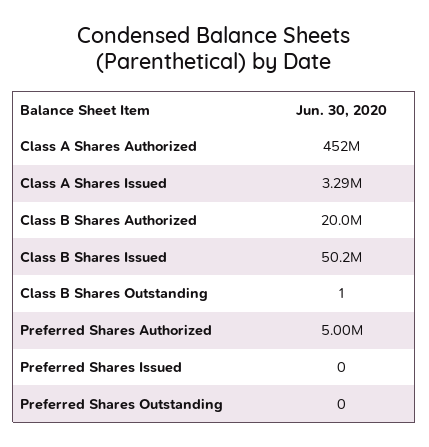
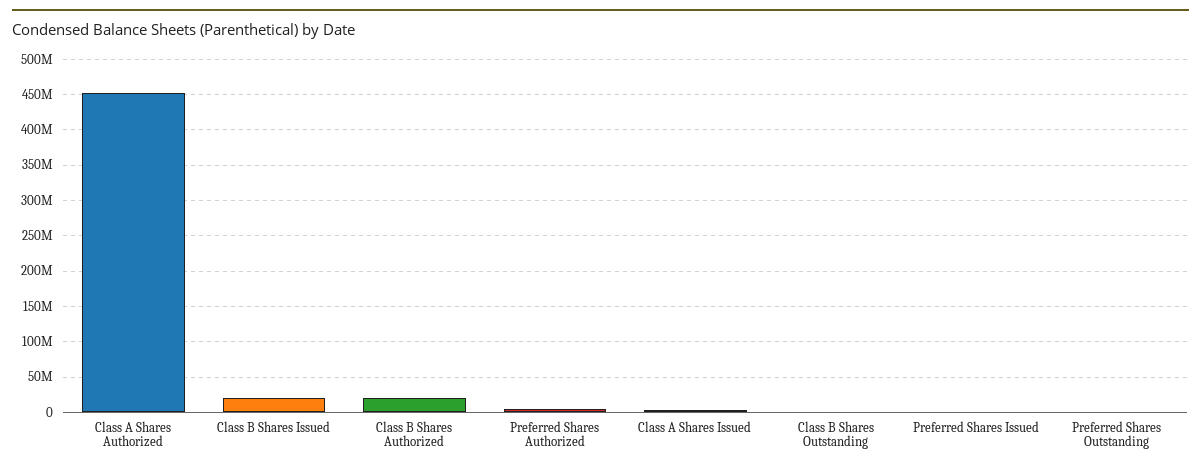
Class B Shares Issued: 50200000 -> 20000000

